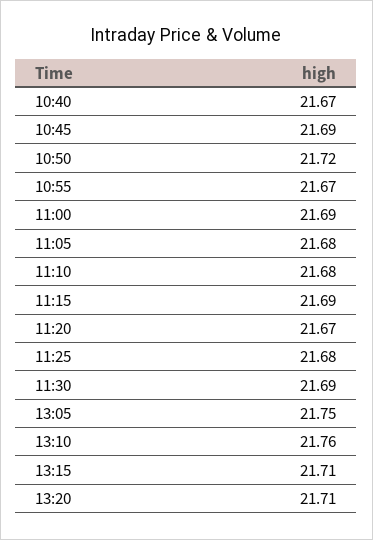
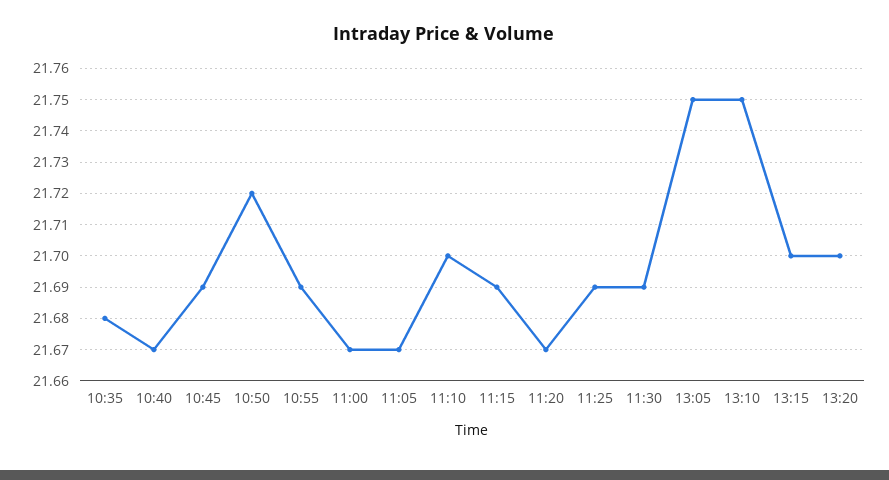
10:55: 21.67 -> 21.69
11:00: 21.69 -> 21.67
11:05: 21.68 -> 21.67
11:10: 21.68 -> 21.7
11:25: 21.68 -> 21.69
13:10: 21.76 -> 21.75
13:15: 21.71 -> 21.7
13:20: 21.71 -> 21.7
10:35: none -> 21.68

